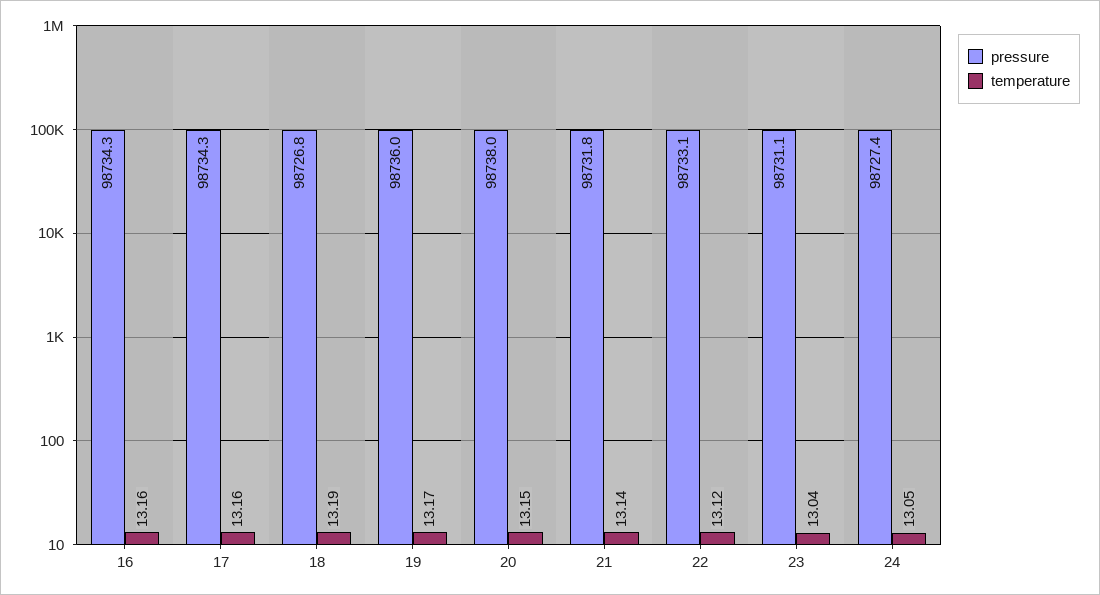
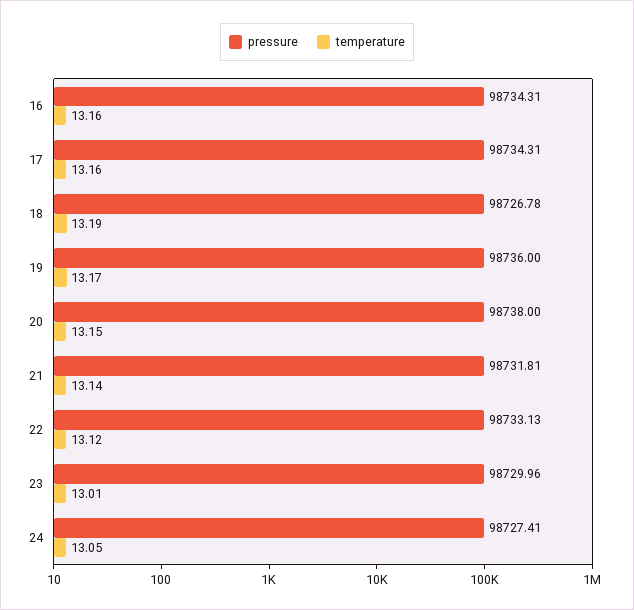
pressure, 23: 98731.1 -> 98729.96
temperature, 23: 13.04 -> 13.01

